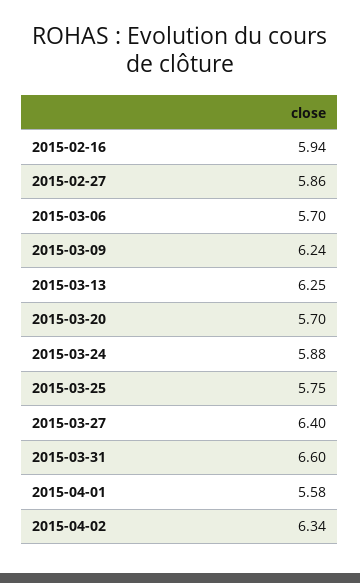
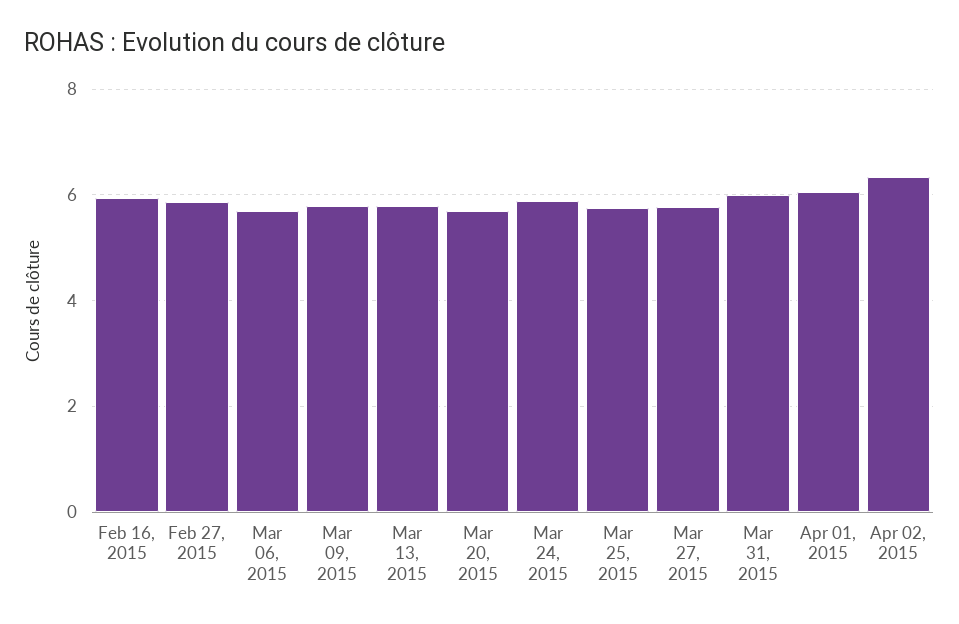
2015-03-09: 6.24 -> 5.8
2015-03-13: 6.25 -> 5.8
2015-03-27: 6.4 -> 5.8
2015-03-31: 6.6 -> 6
2015-04-01: 5.58 -> 6

